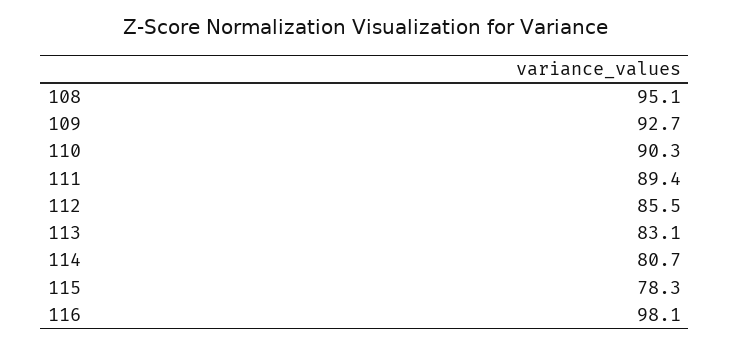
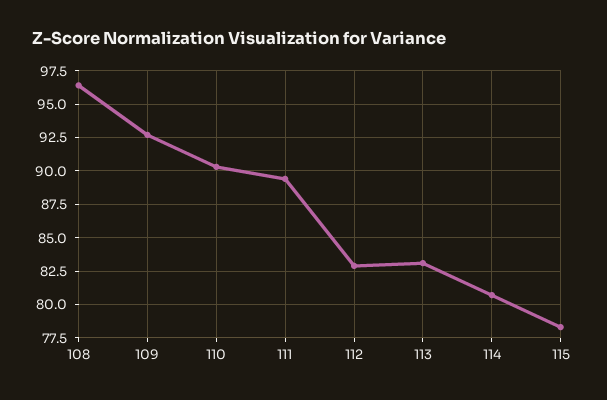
108: 95.1 -> 96.5
112: 85.5 -> 83
116: 98.1 -> none

